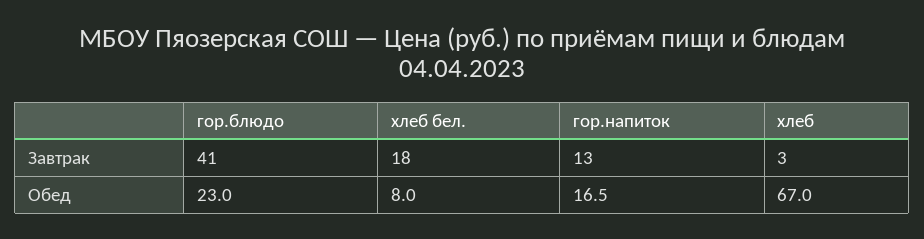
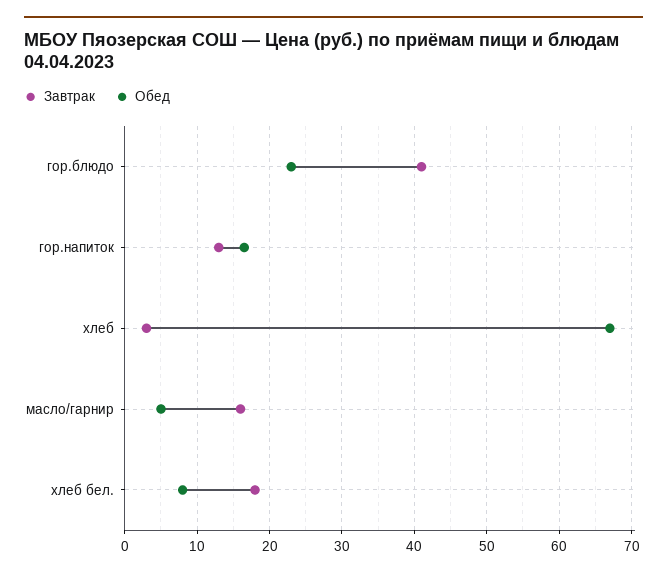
Завтрак, масло/гарнир: none -> 16
Обед, масло/гарнир: none -> 5

